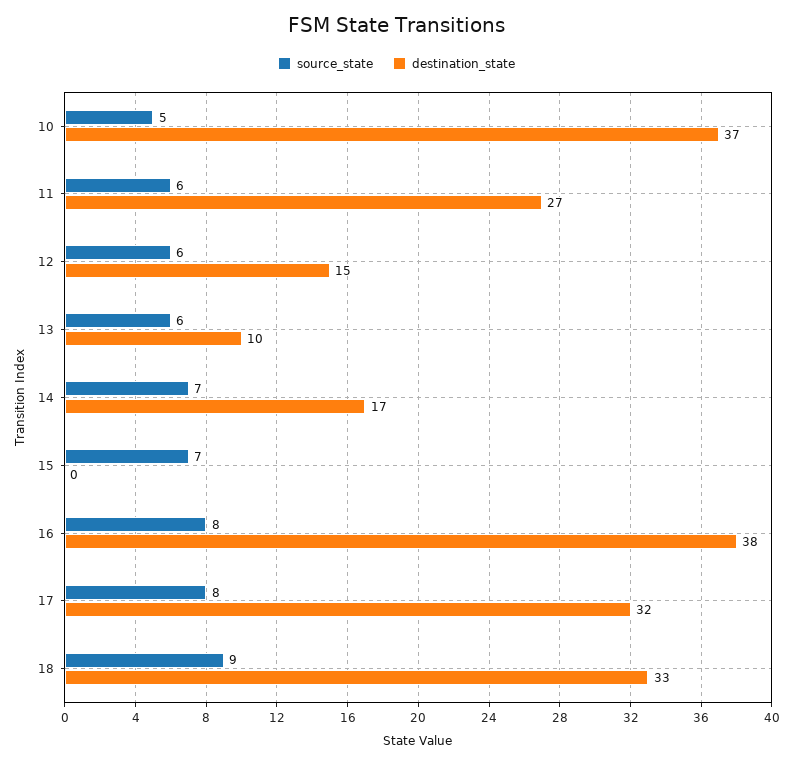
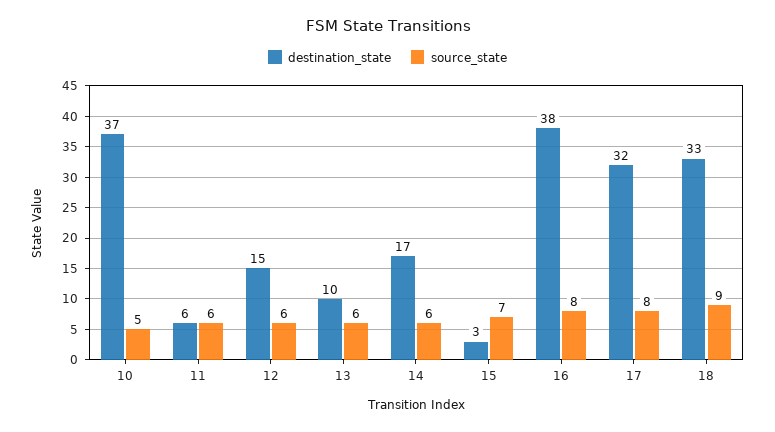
destination_state, 11: 27 -> 6
source_state, 14: 7 -> 6
destination_state, 15: 0 -> 3

